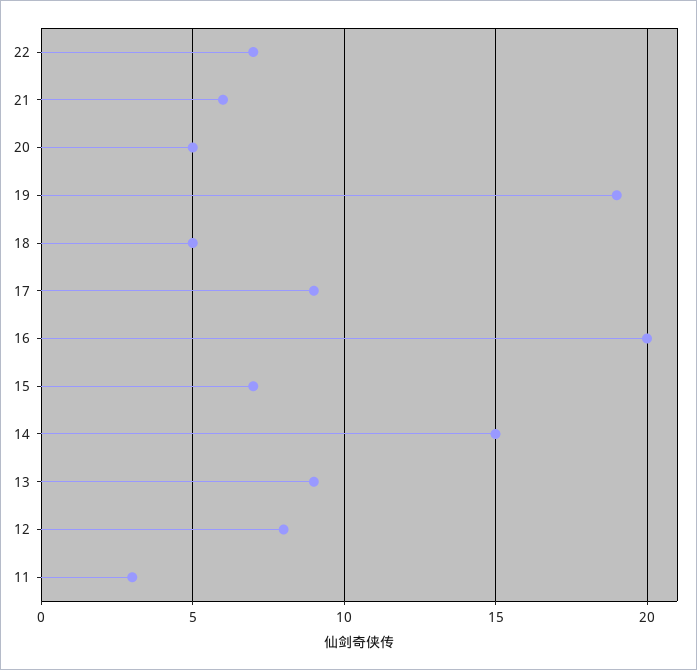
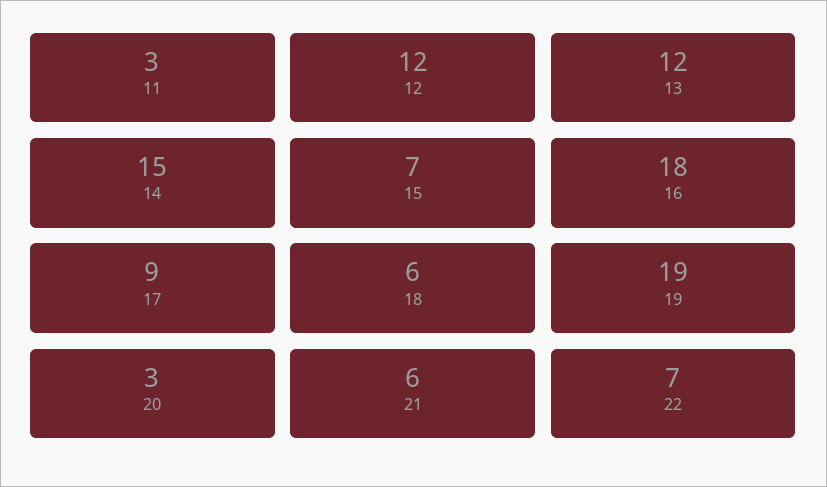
20: 5 -> 3
18: 5 -> 6
16: 20 -> 18
13: 9 -> 12
12: 8 -> 12

